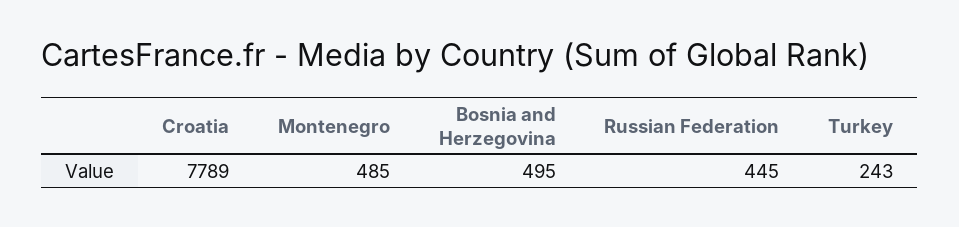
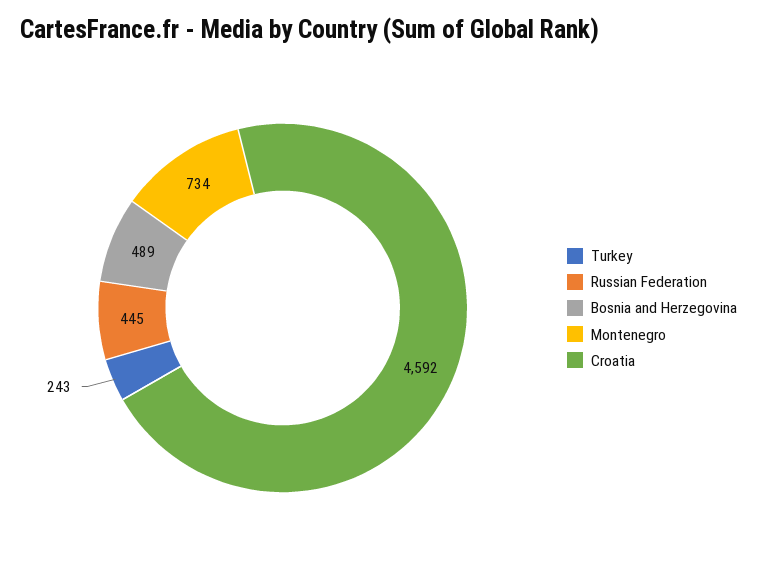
Croatia: 7789 -> 4592
Montenegro: 485 -> 734
Bosnia and Herzegovina: 495 -> 489

